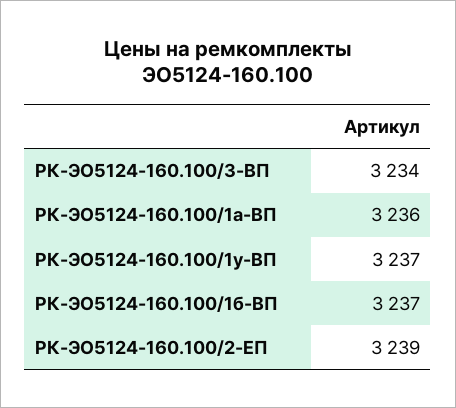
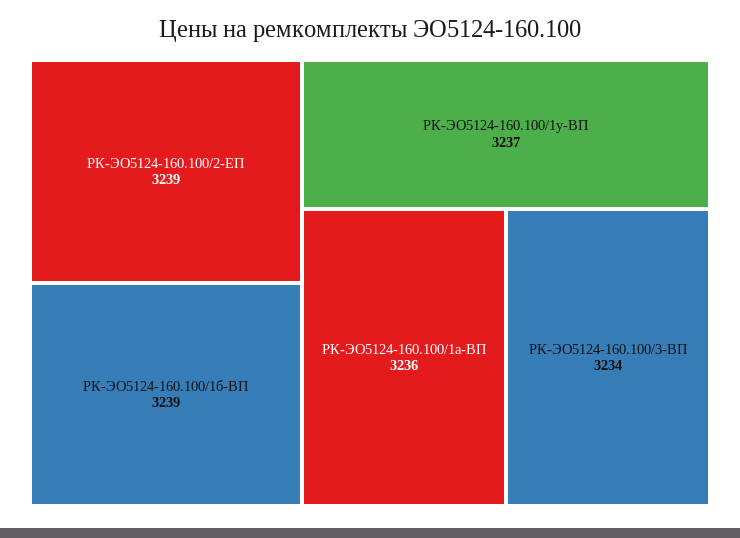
РК-ЭО5124-160.100/1б-ВП: 3237 -> 3239

